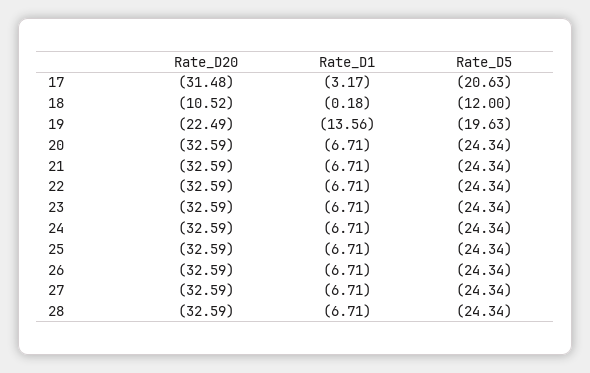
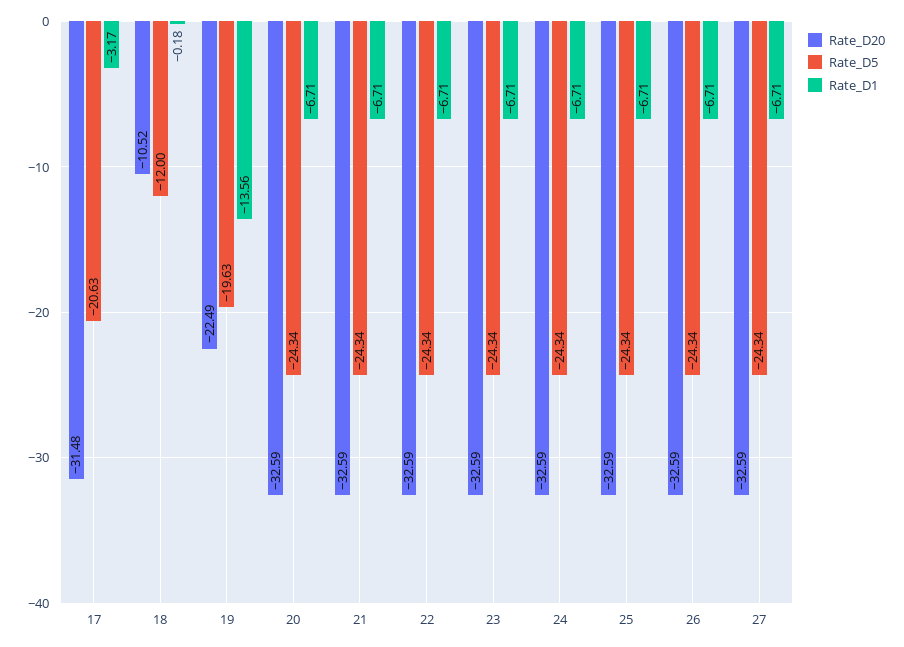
Rate_D20, 28: -32.59 -> none
Rate_D1, 28: -6.71 -> none
Rate_D5, 28: -24.34 -> none

